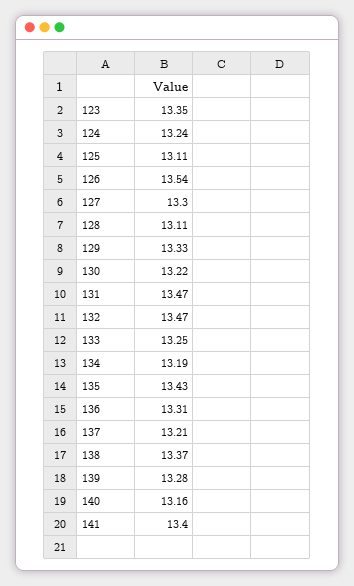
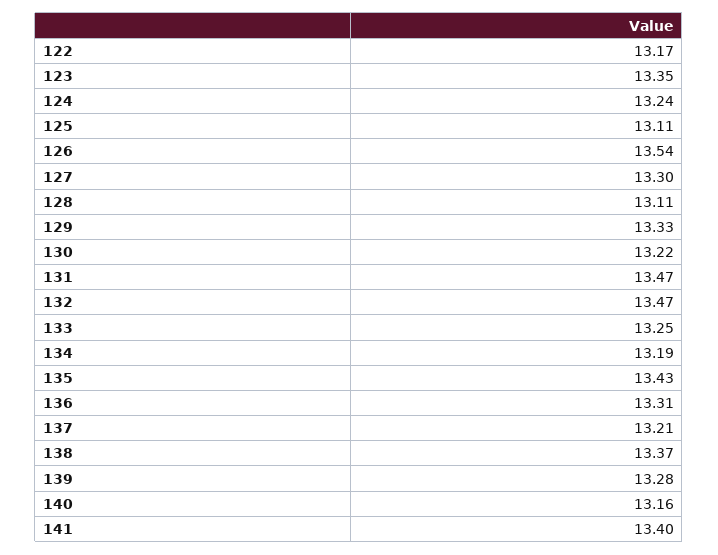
122: none -> 13.17

